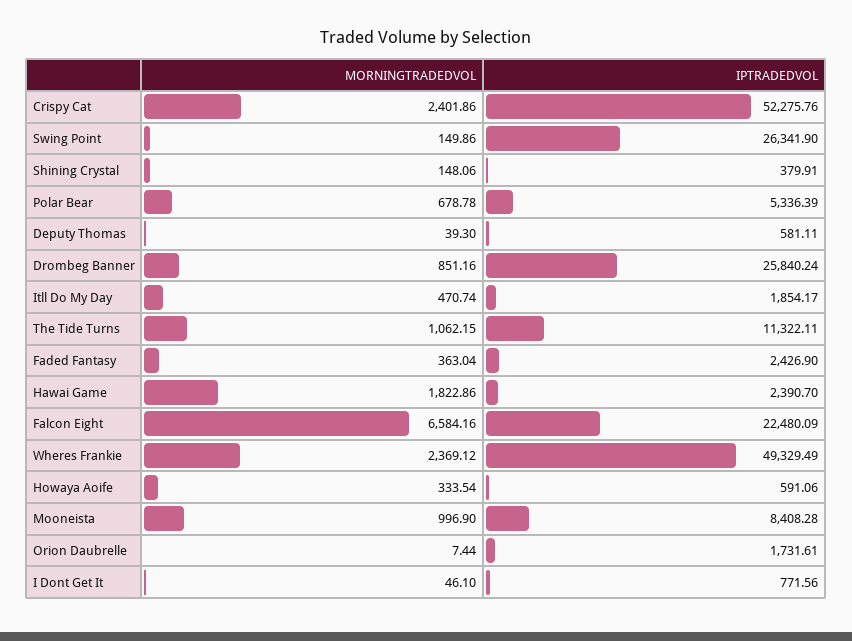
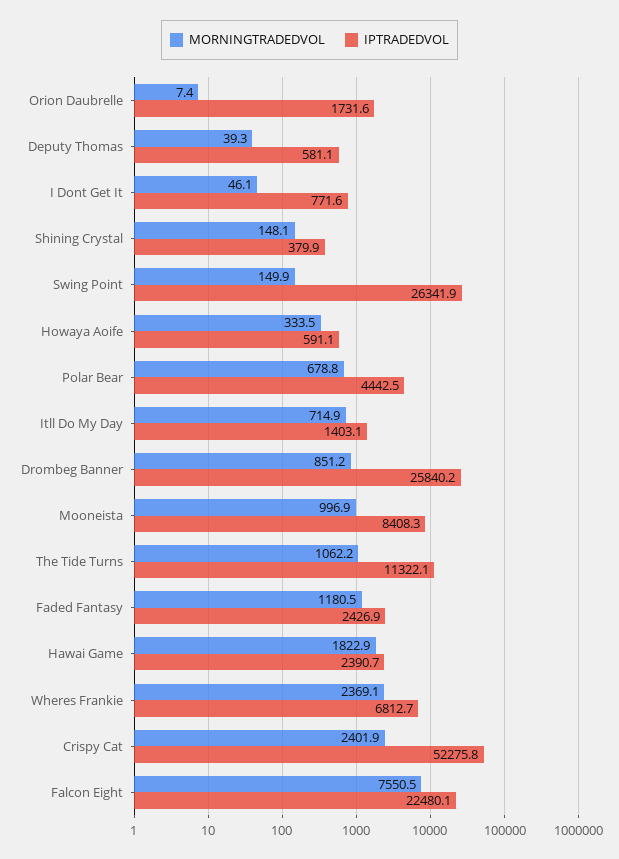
IPTRADEDVOL, Polar Bear: 5336.39 -> 4442.5
MORNINGTRADEDVOL, Itll Do My Day: 470.74 -> 714.9
IPTRADEDVOL, Itll Do My Day: 1854.17 -> 1403.1
MORNINGTRADEDVOL, Faded Fantasy: 363.04 -> 1180.5
MORNINGTRADEDVOL, Falcon Eight: 6584.16 -> 7550.5
IPTRADEDVOL, Wheres Frankie: 49329.49 -> 6812.7

